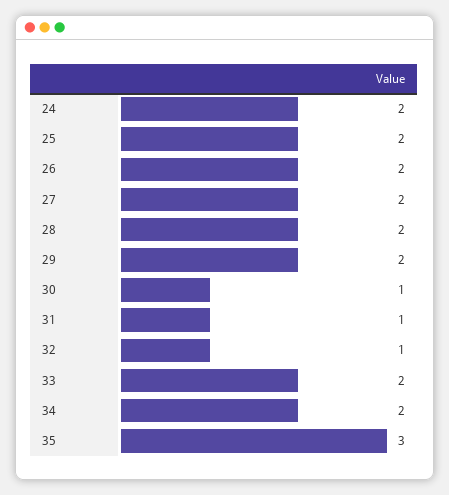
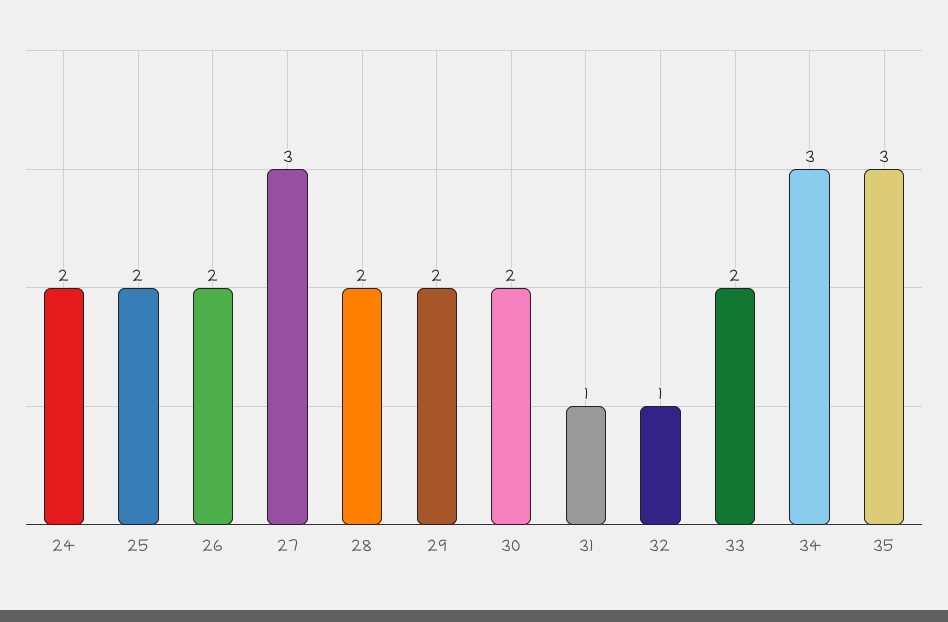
27: 2 -> 3
30: 1 -> 2
34: 2 -> 3

